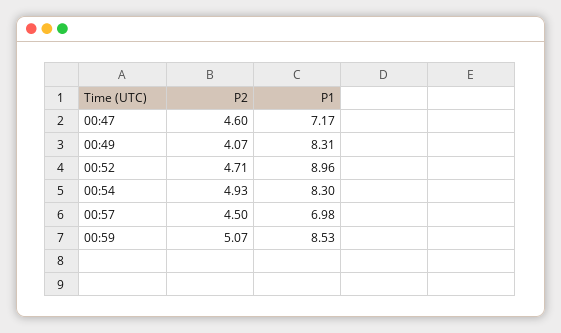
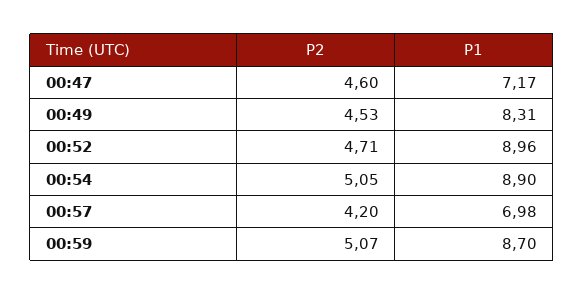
P2, 00:49: 4.07 -> 4.53
P2, 00:54: 4.93 -> 5.05
P1, 00:54: 8.3 -> 8.9
P2, 00:57: 4.5 -> 4.2
P1, 00:59: 8.53 -> 8.7

